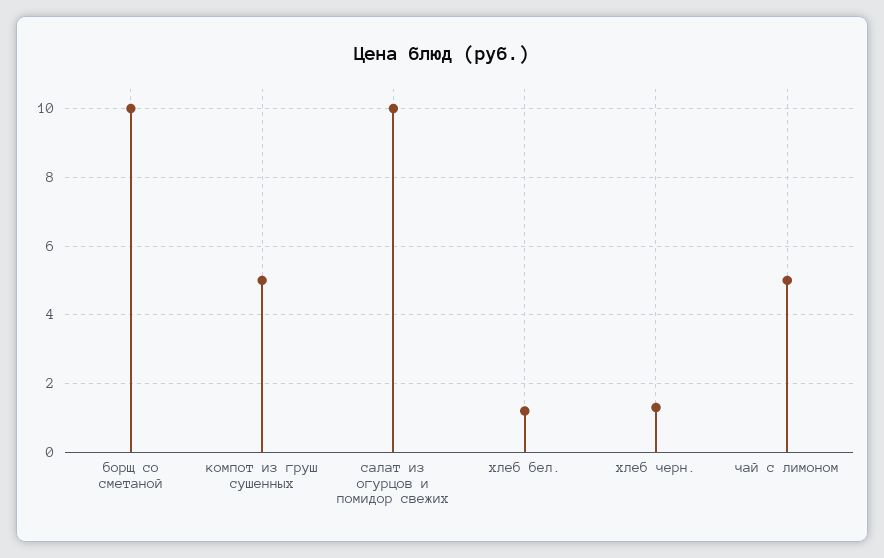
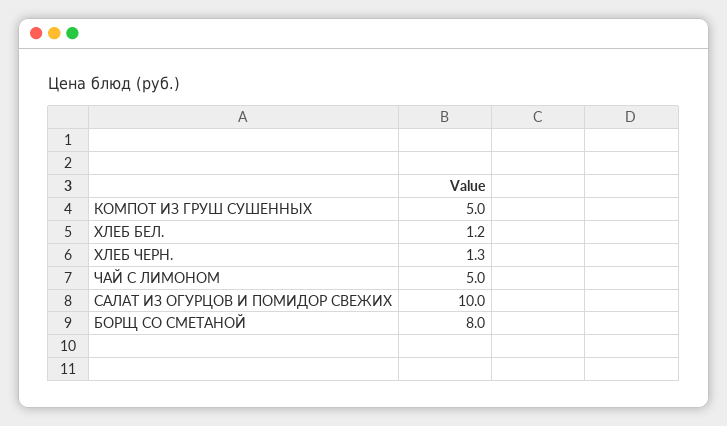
борщ со сметаной: 10 -> 8

